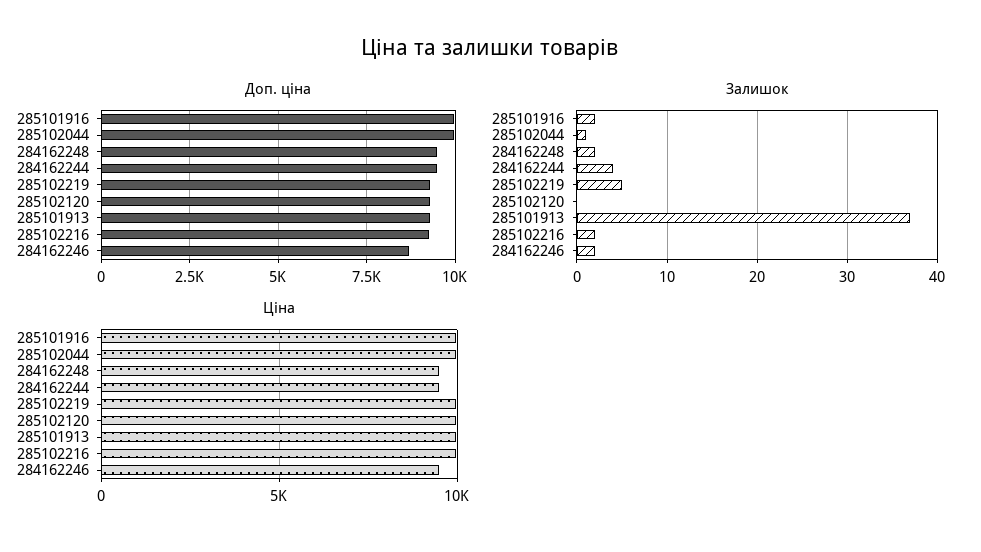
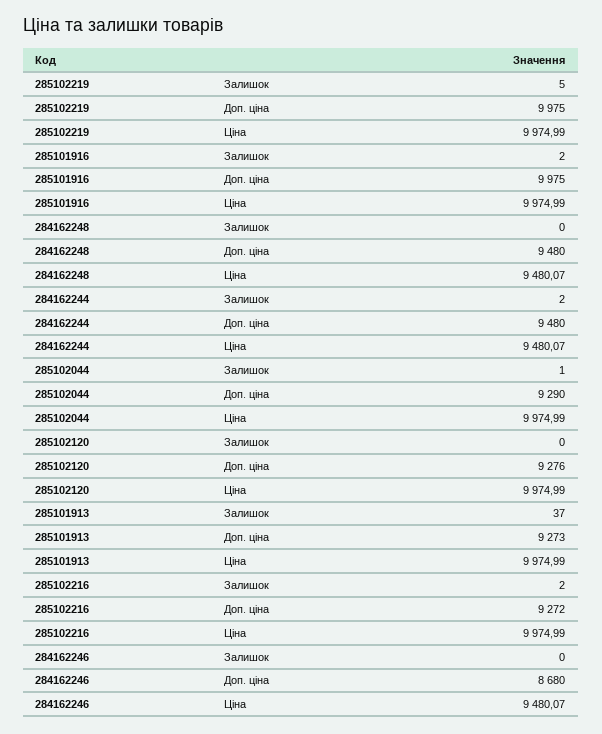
Доп. ціна, 285102044: 10000 -> 9290
Доп. ціна, 285102219: 9250 -> 9975
Залишок, 284162248: 2 -> 0
Залишок, 284162244: 4 -> 2
Залишок, 284162246: 2 -> 0

